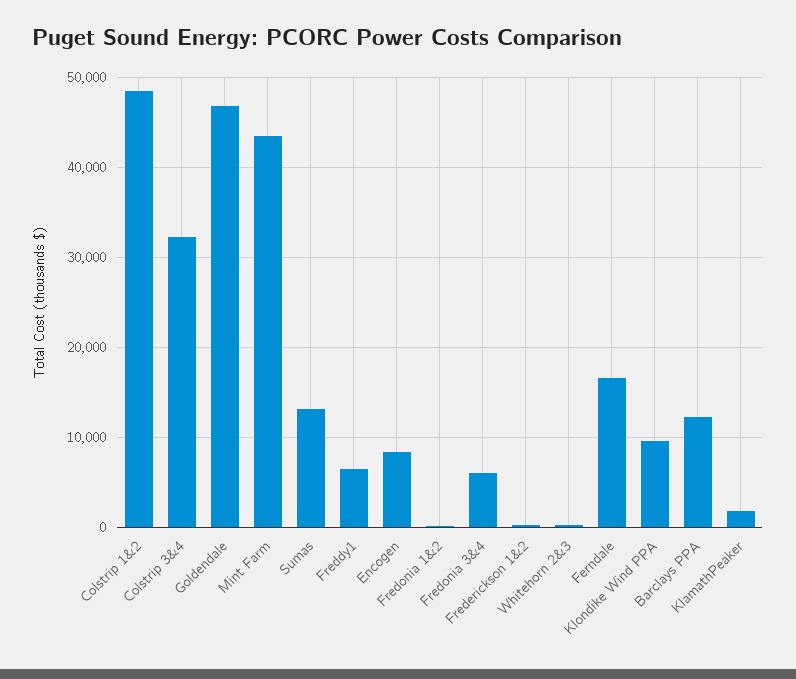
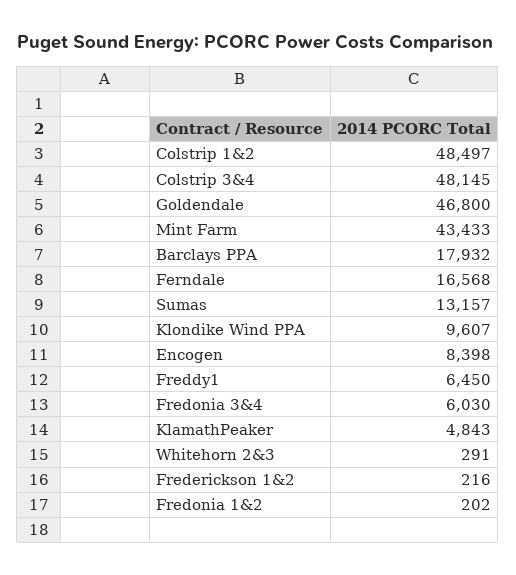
Colstrip 3&4: 32000 -> 48145
Barclays PPA: 12000 -> 17932
KlamathPeaker: 2000 -> 4843

